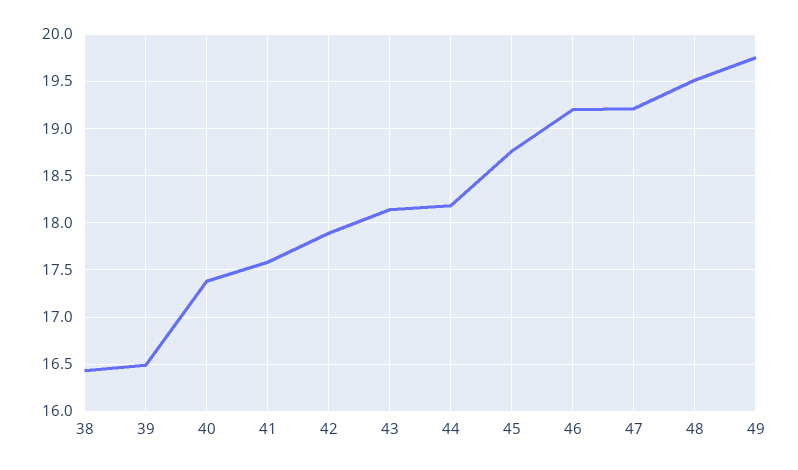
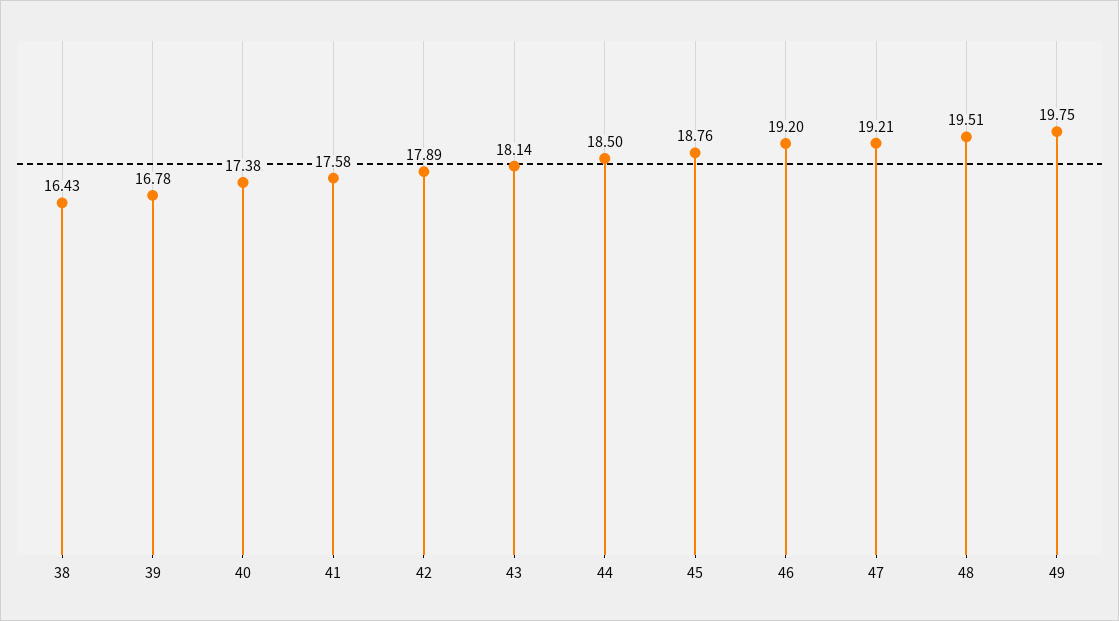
39: 16.5 -> 16.78
44: 18.2 -> 18.5

